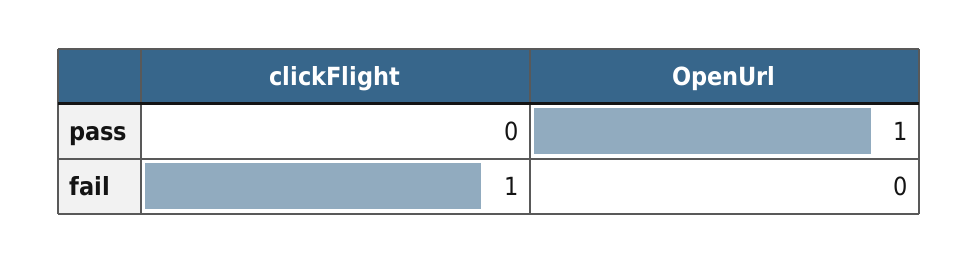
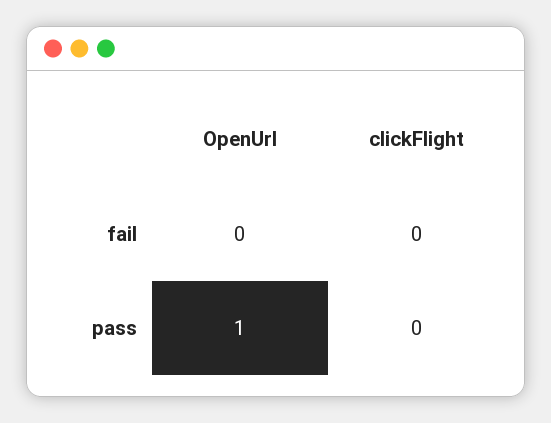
clickFlight, fail: 1 -> 0

